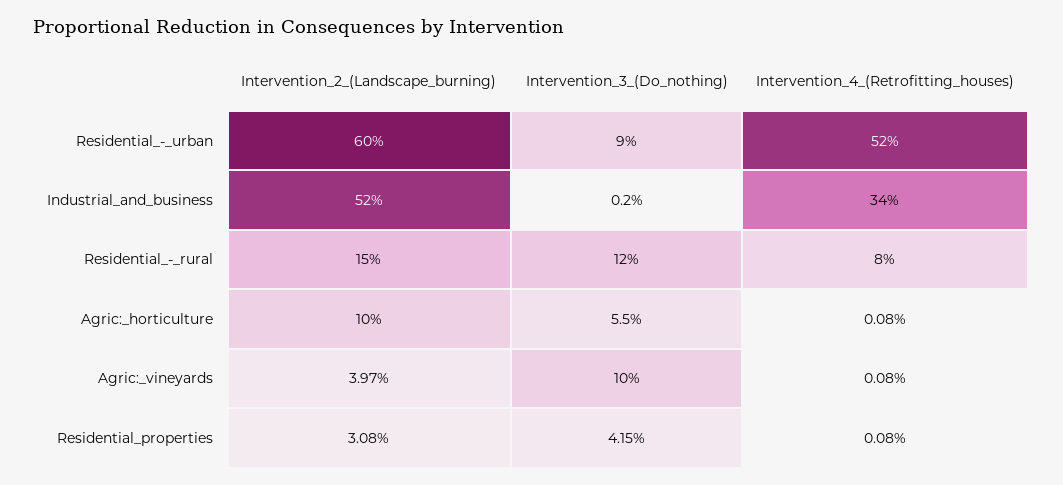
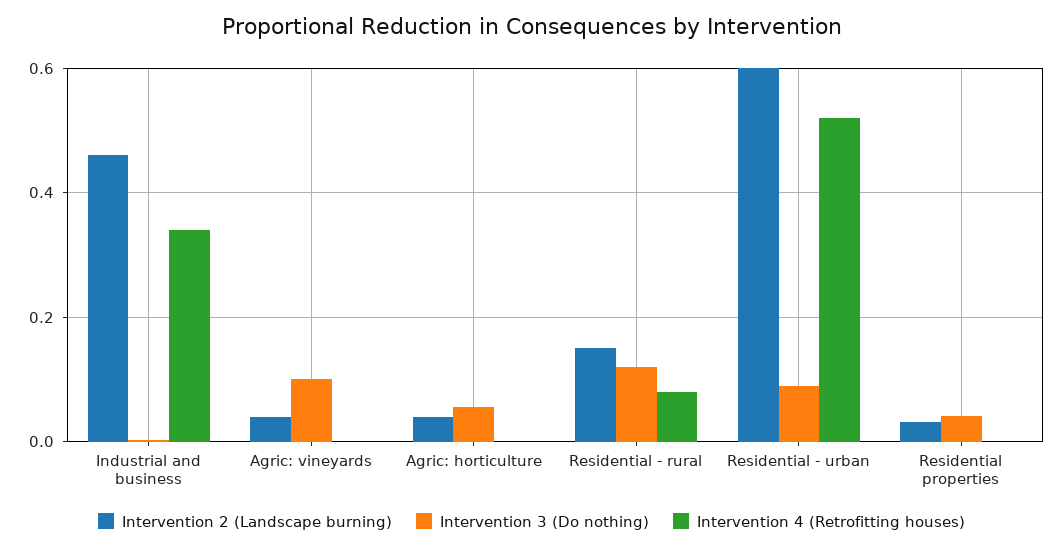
Intervention_2_(Landscape_burning), Industrial_and_business: 0.52 -> 0.46
Intervention_2_(Landscape_burning), Agric:_horticulture: 0.1 -> 0.04

